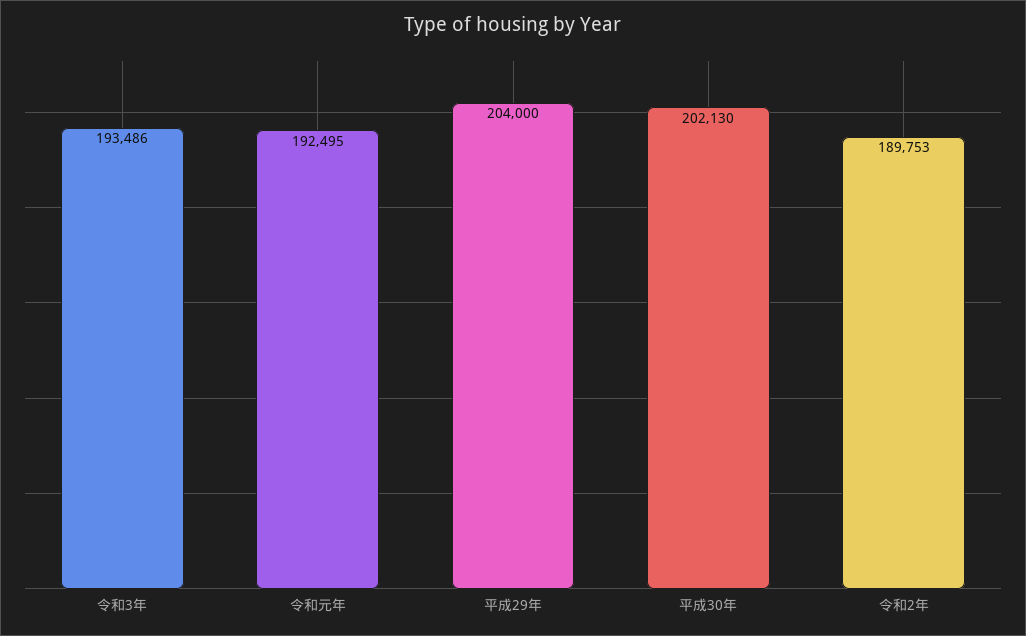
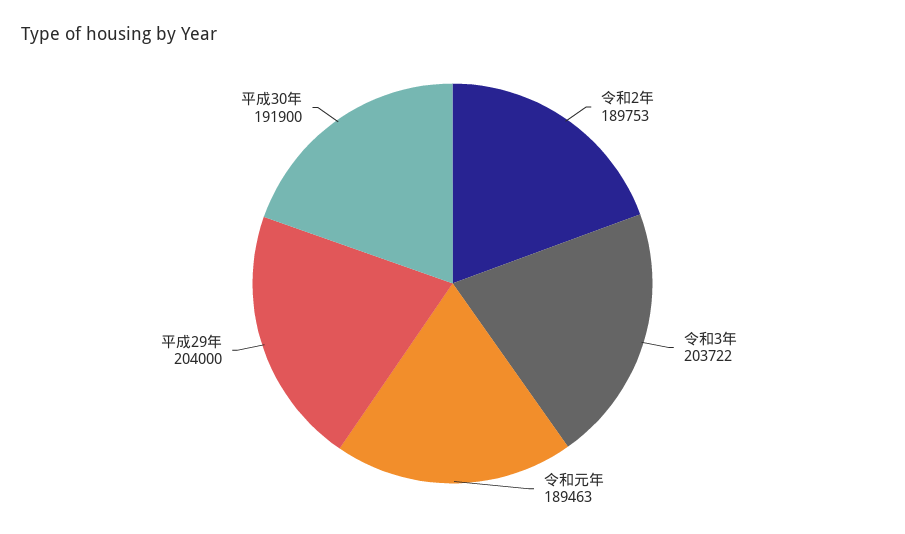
令和3年: 193486 -> 203722
令和元年: 192495 -> 189463
平成30年: 202130 -> 191900

